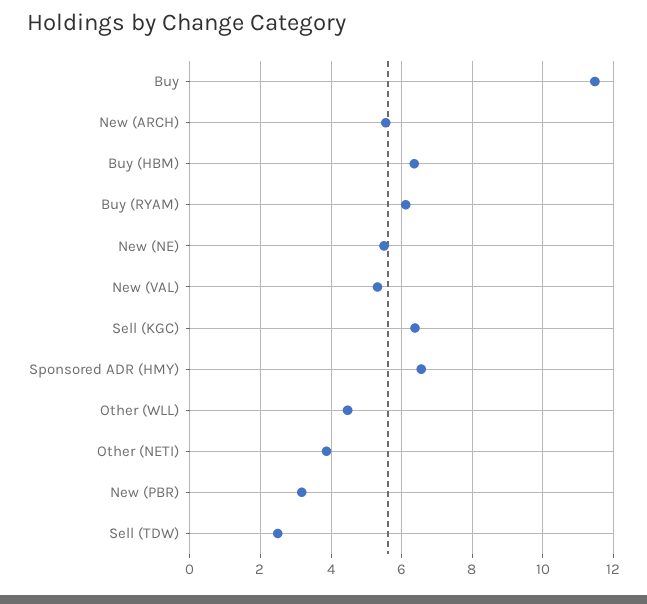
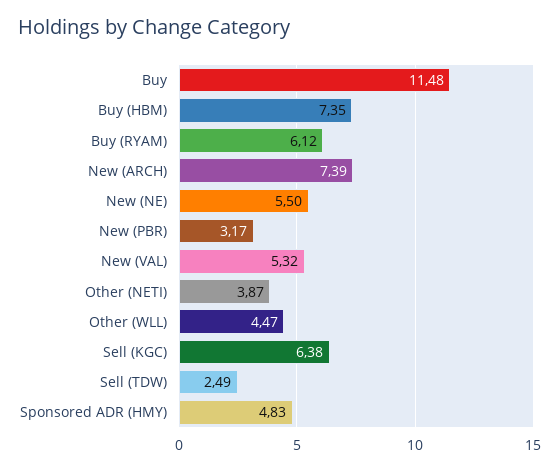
New (ARCH): 5.6 -> 7.39
Buy (HBM): 6.4 -> 7.35
Sponsored ADR (HMY): 6.6 -> 4.83

